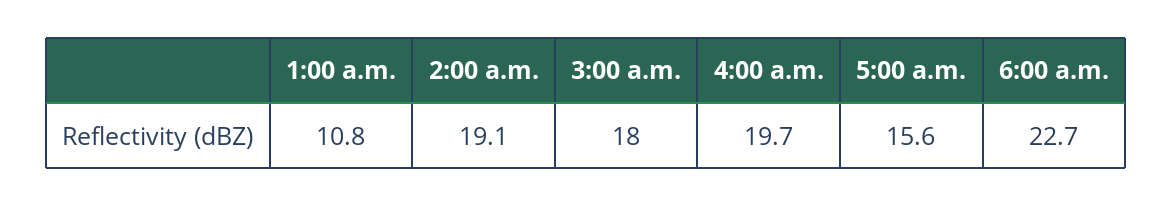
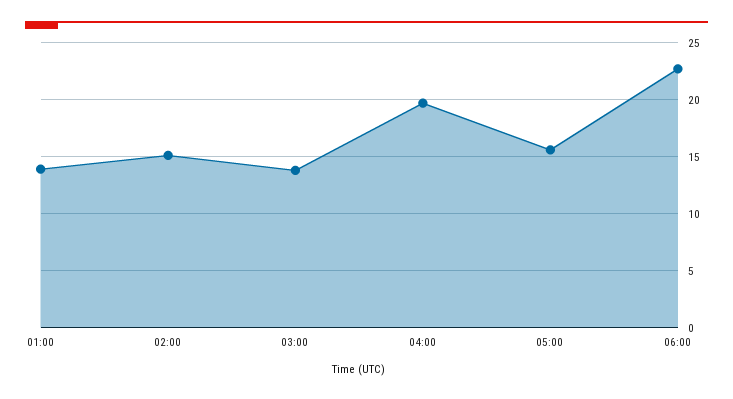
1:00 a.m.: 10.8 -> 14
2:00 a.m.: 19.1 -> 15
3:00 a.m.: 18 -> 14

